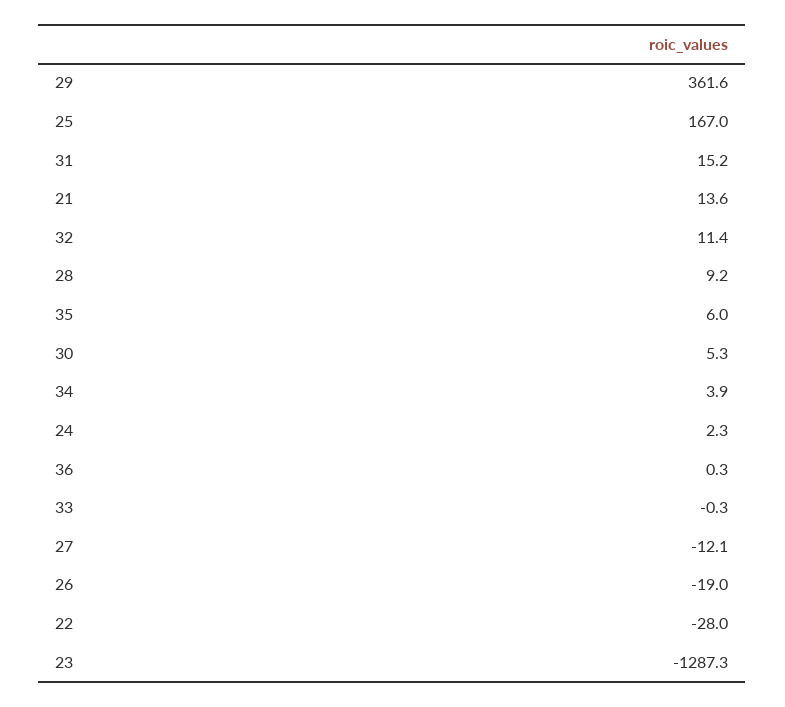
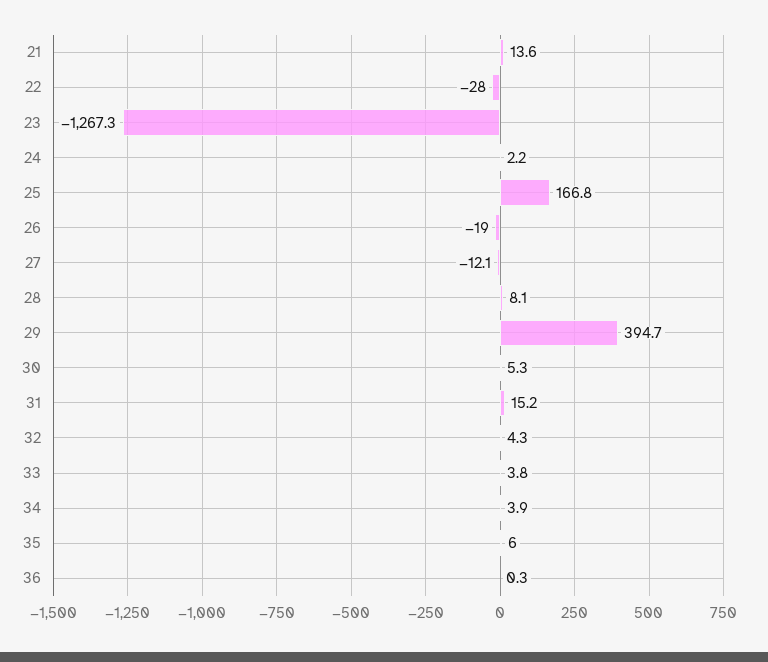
29: 361.6 -> 394.7
25: 167 -> 166.8
32: 11.4 -> 4.3
28: 9.2 -> 8.1
24: 2.3 -> 2.2
33: -0.3 -> 3.8
23: -1287.3 -> -1267.3

